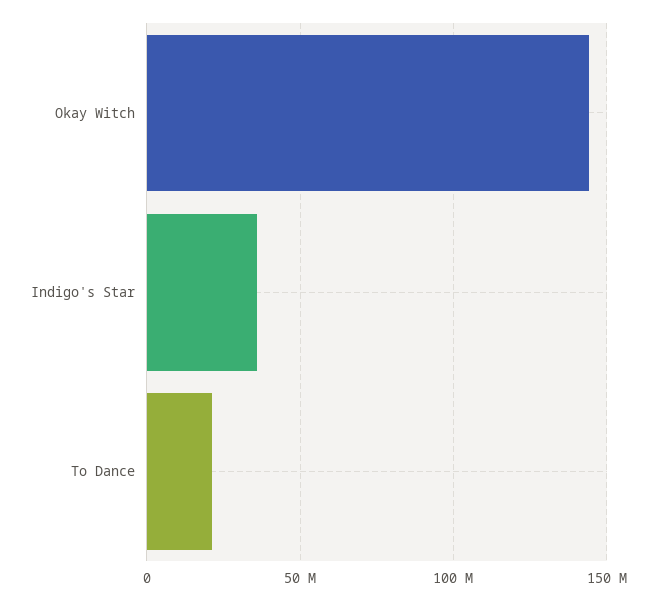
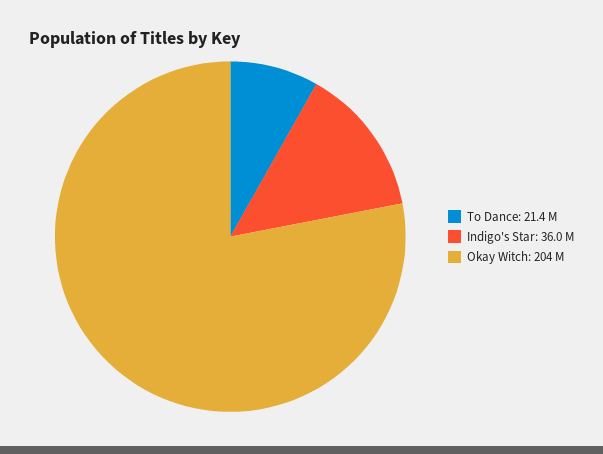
Okay Witch: 145000000 -> 204000000

